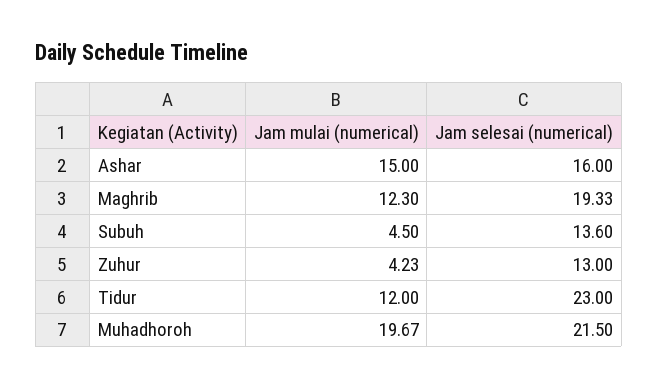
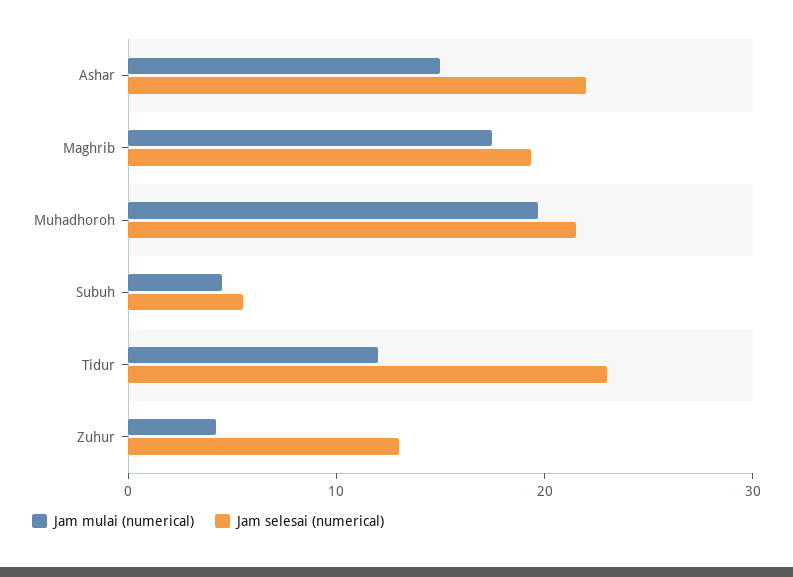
Jam selesai (numerical), Ashar: 16 -> 22
Jam mulai (numerical), Maghrib: 12.3 -> 18
Jam selesai (numerical), Subuh: 13.6 -> 6

